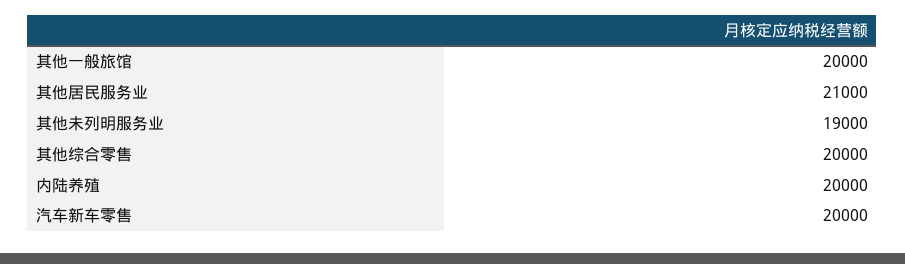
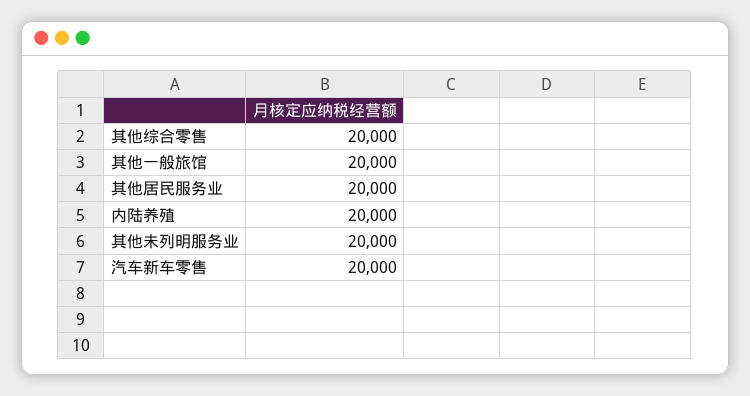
其他居民服务业: 21000 -> 20000
其他未列明服务业: 19000 -> 20000

